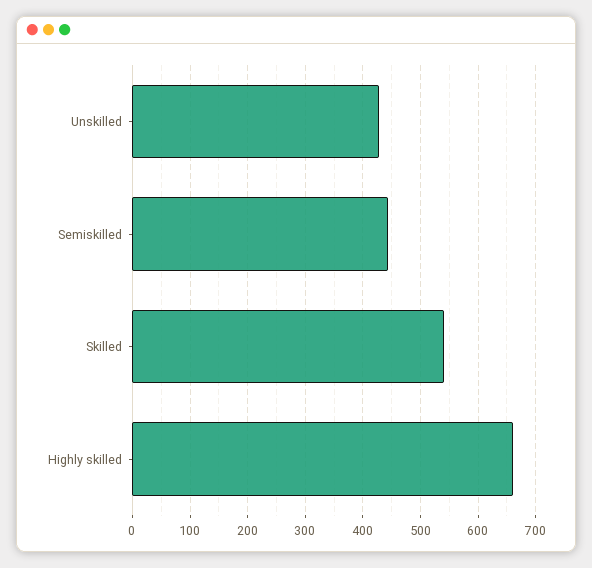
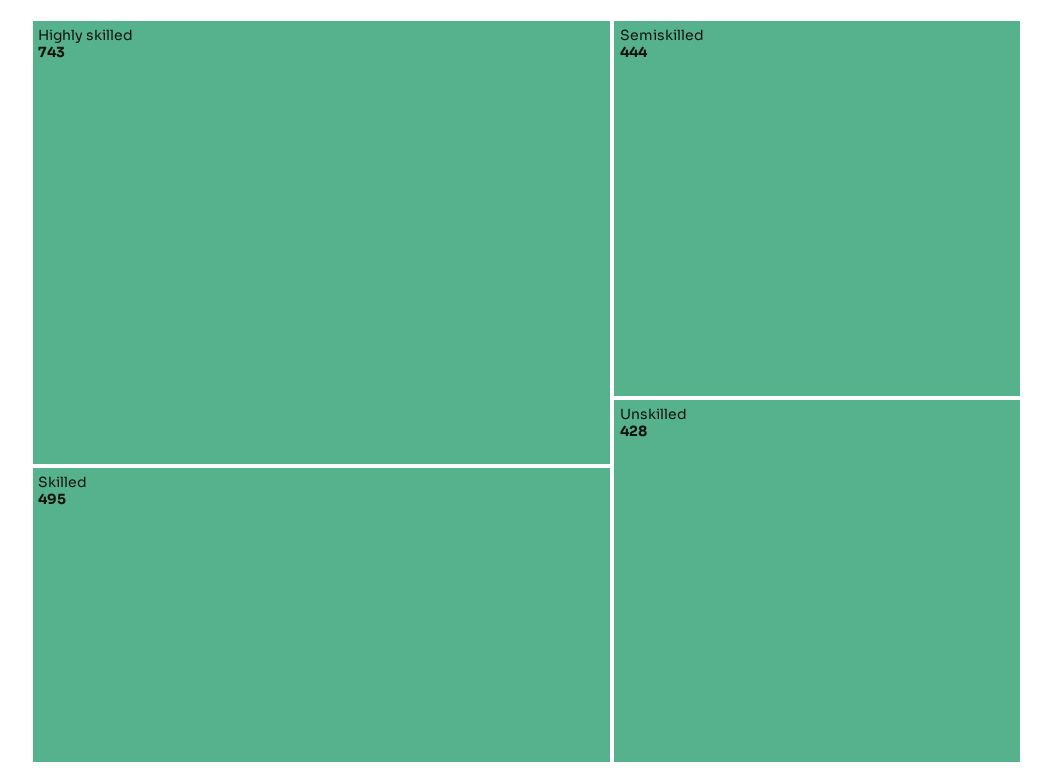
Skilled: 540 -> 495
Highly skilled: 660 -> 743

